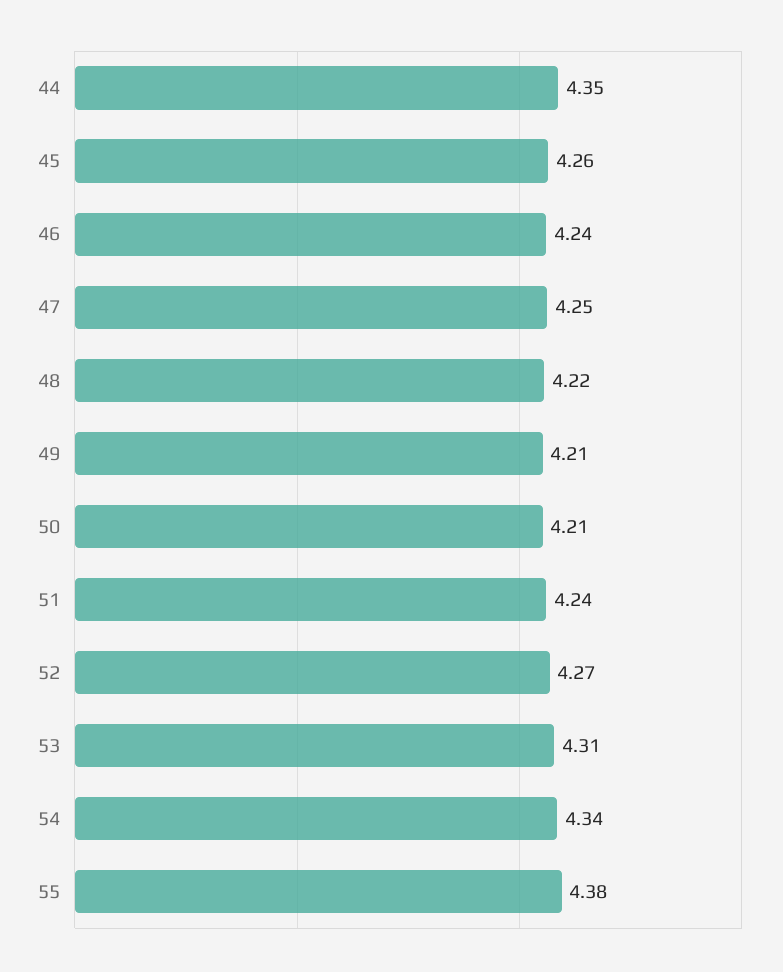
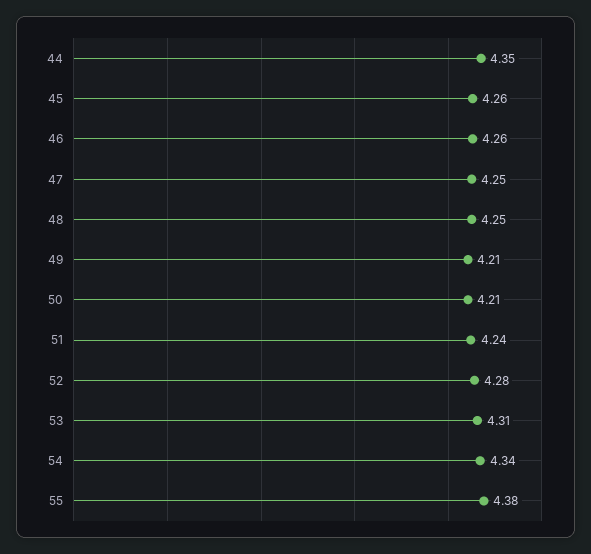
46: 4.24 -> 4.26
48: 4.22 -> 4.25
52: 4.27 -> 4.28

